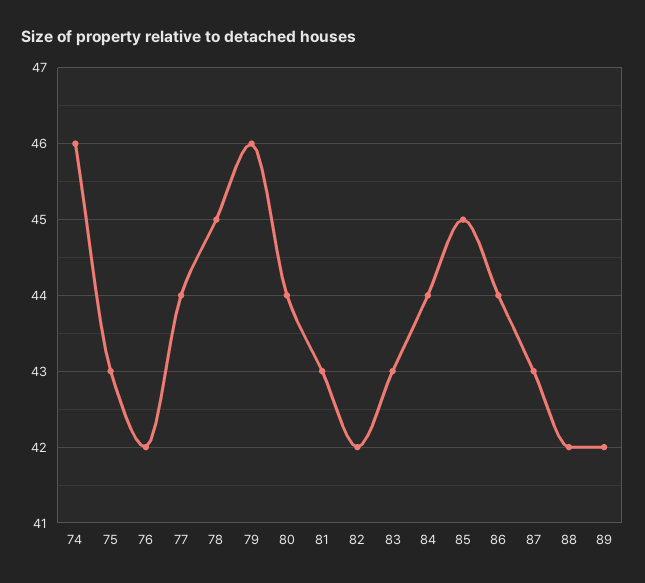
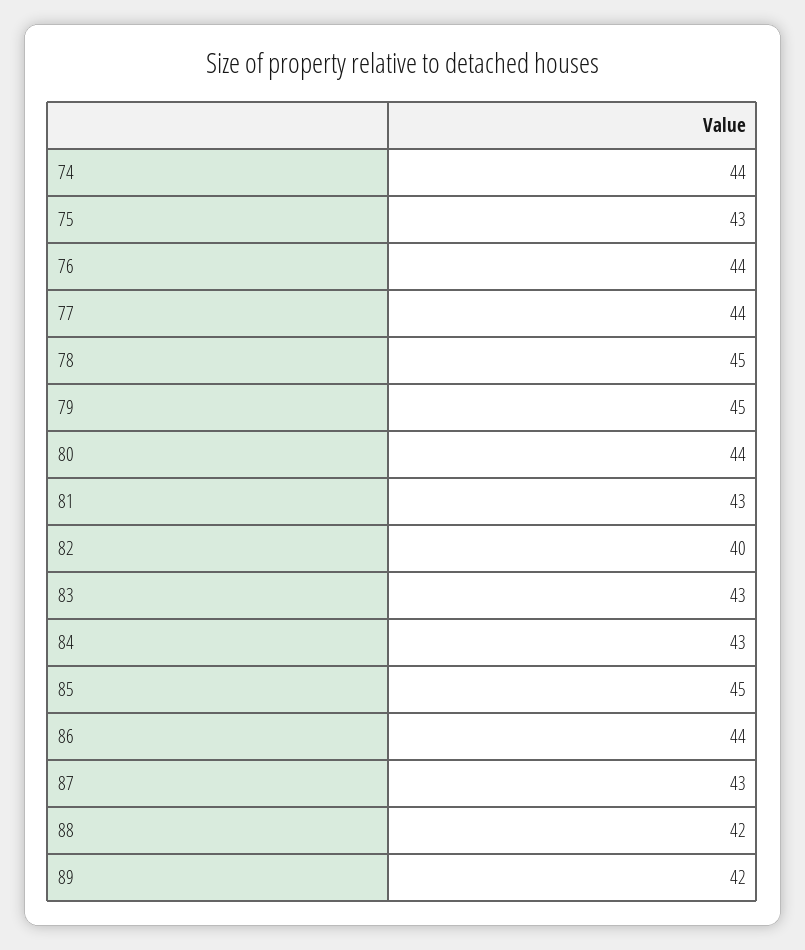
74: 46 -> 44
76: 42 -> 44
79: 46 -> 45
82: 42 -> 40
84: 44 -> 43

